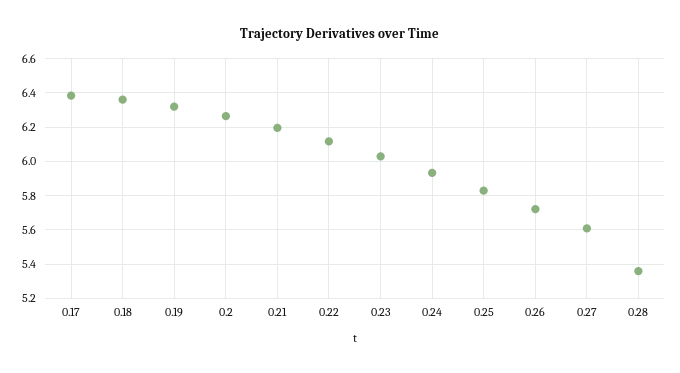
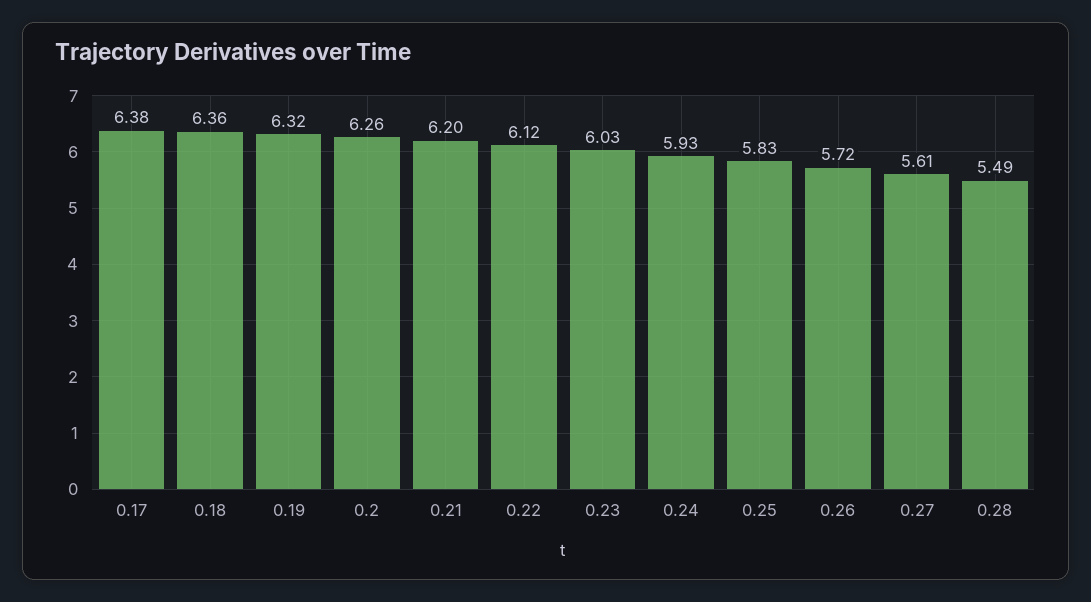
0.28: 5.35 -> 5.49

